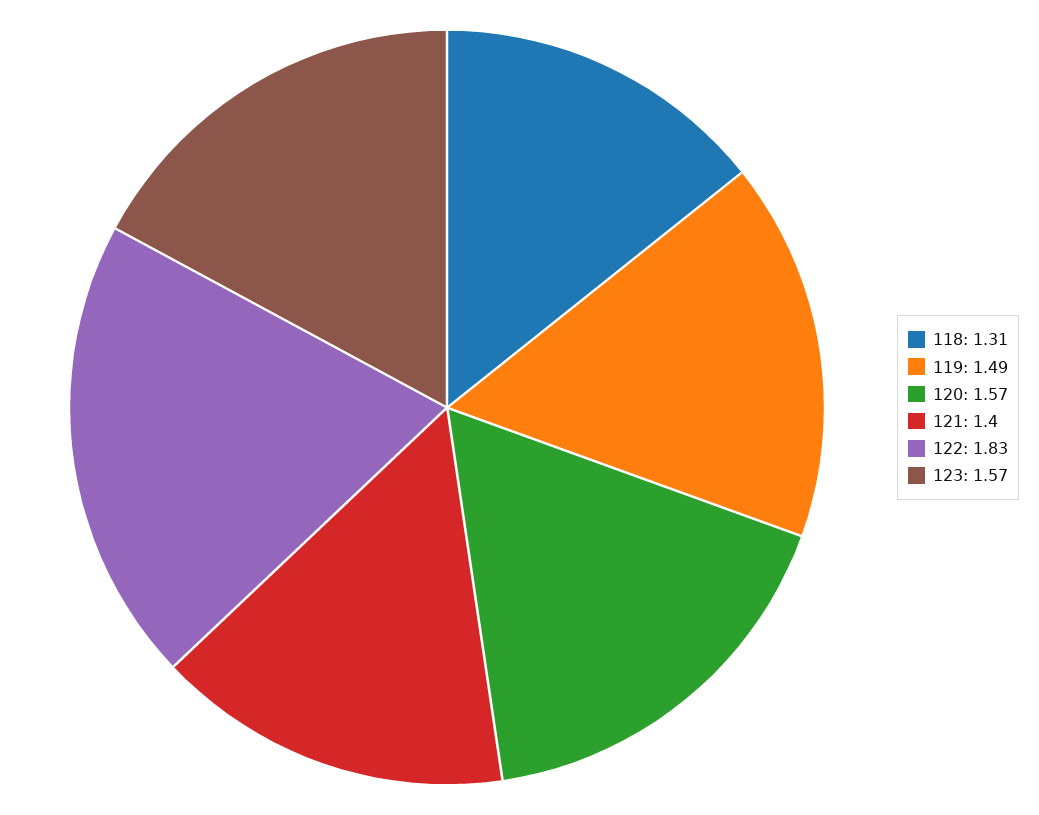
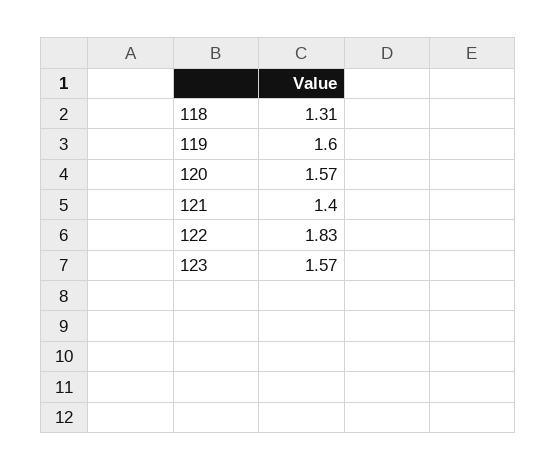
119: 1.49 -> 1.6

